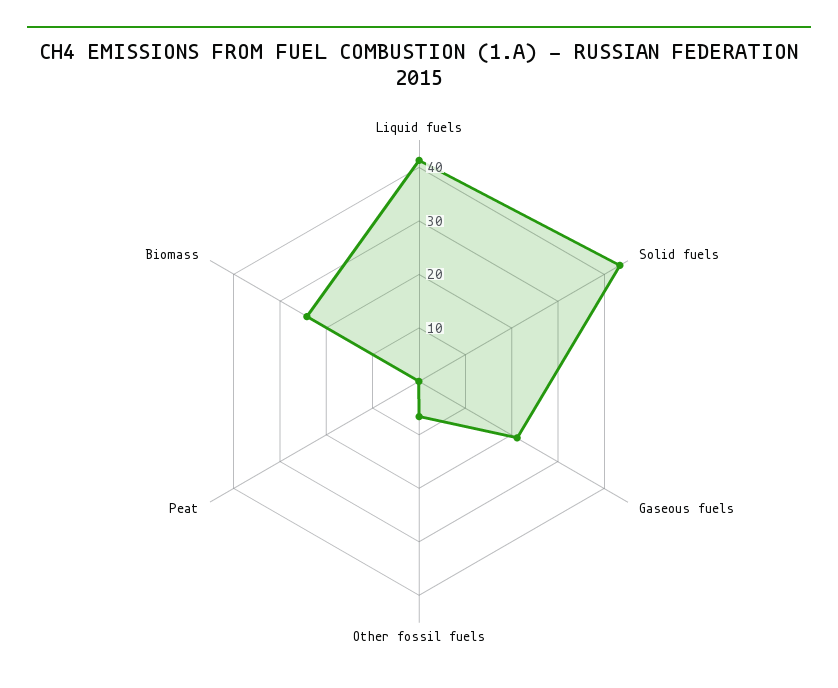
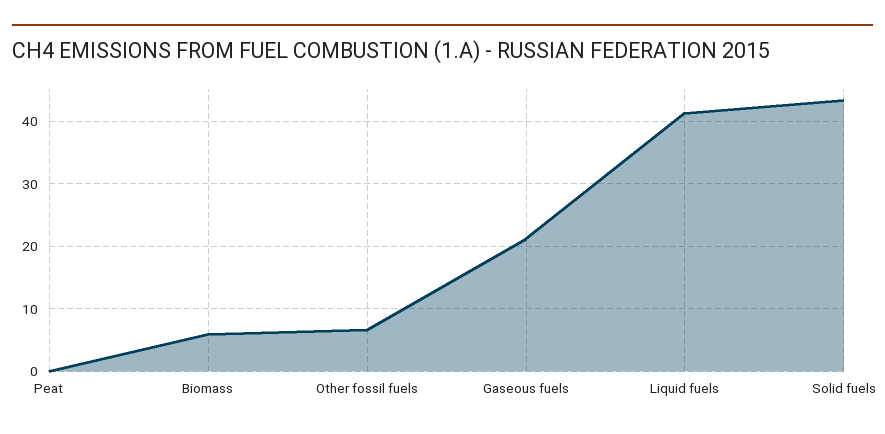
Biomass: 24 -> 6

